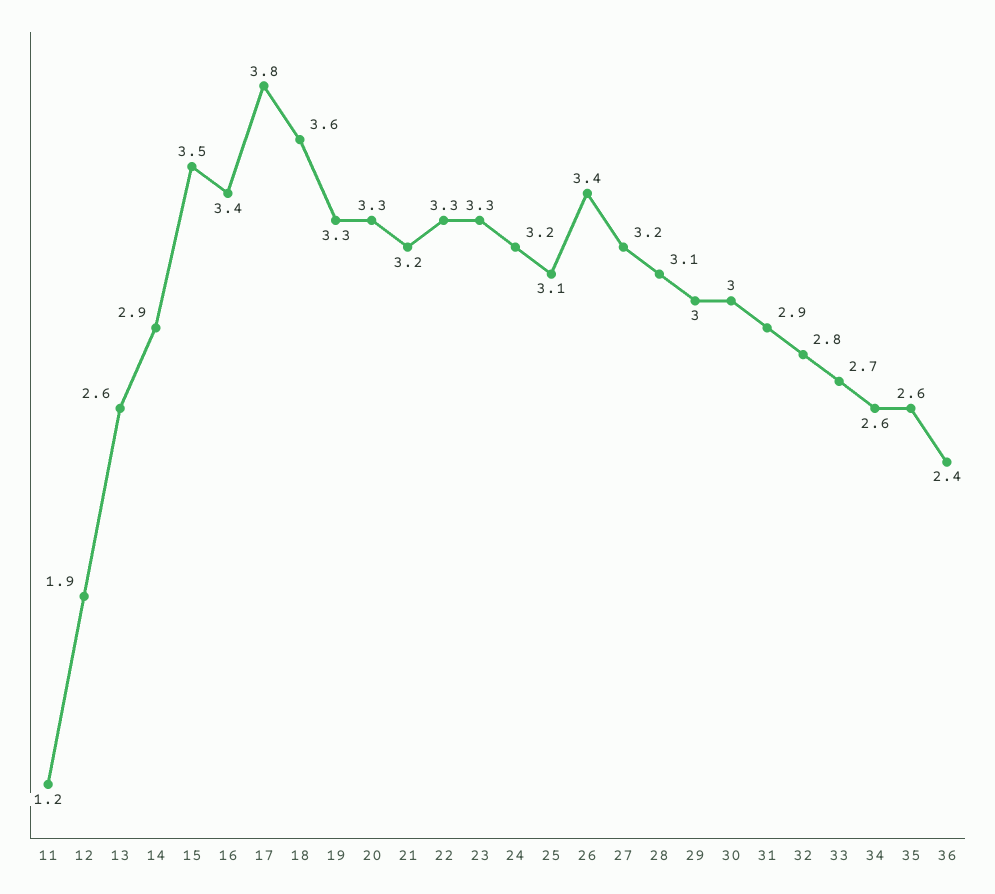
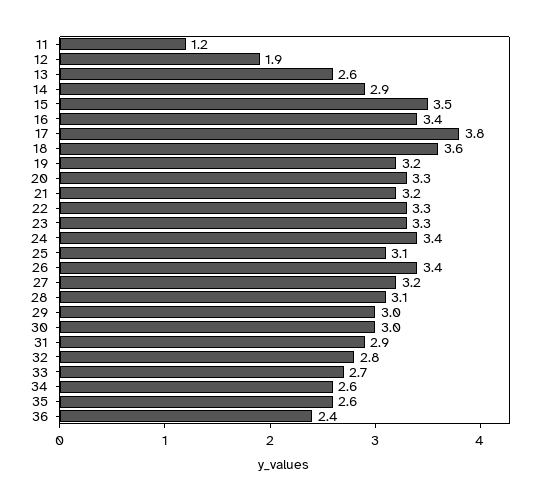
19: 3.3 -> 3.2
24: 3.2 -> 3.4

